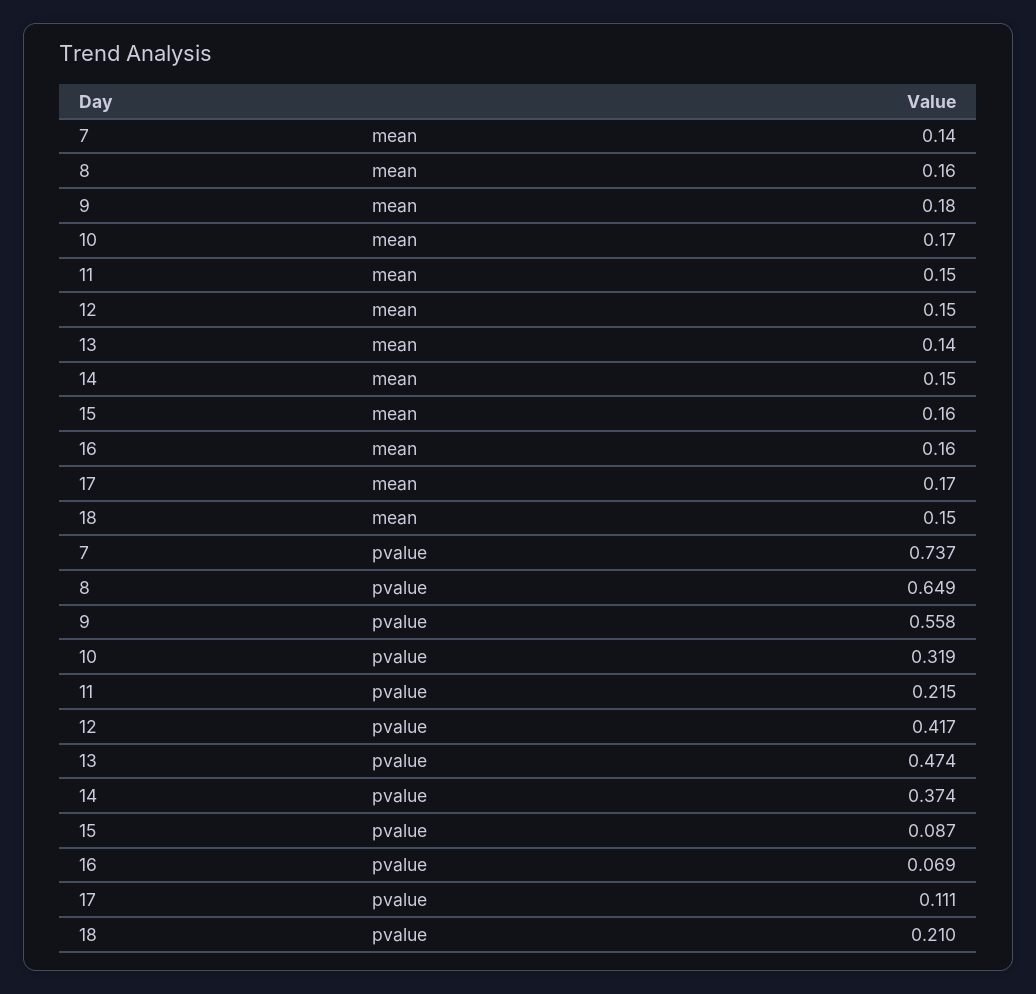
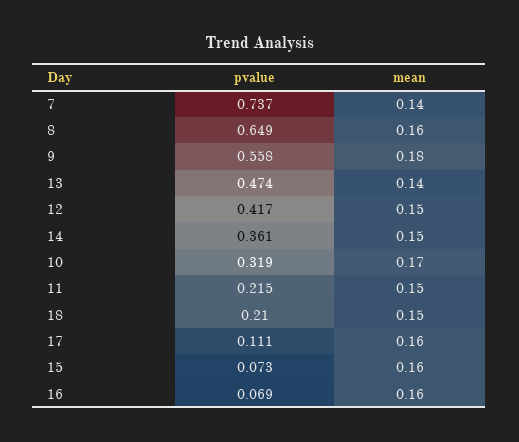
17, mean: 0.17 -> 0.16
14, pvalue: 0.374 -> 0.361
15, pvalue: 0.087 -> 0.073

